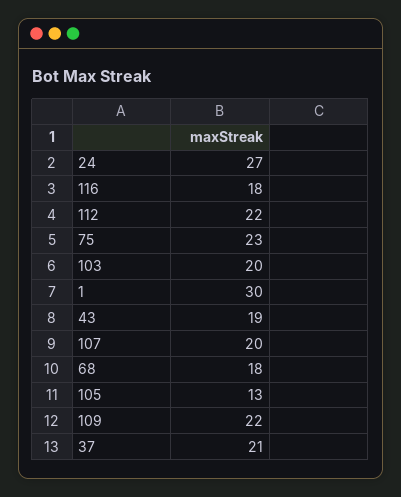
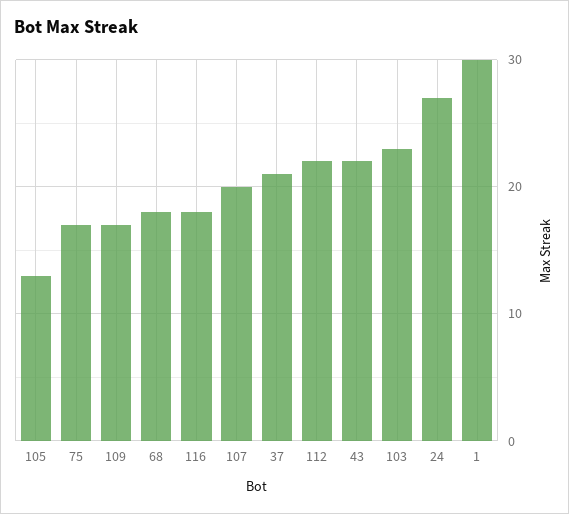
75: 23 -> 17
103: 20 -> 23
43: 19 -> 22
109: 22 -> 17

